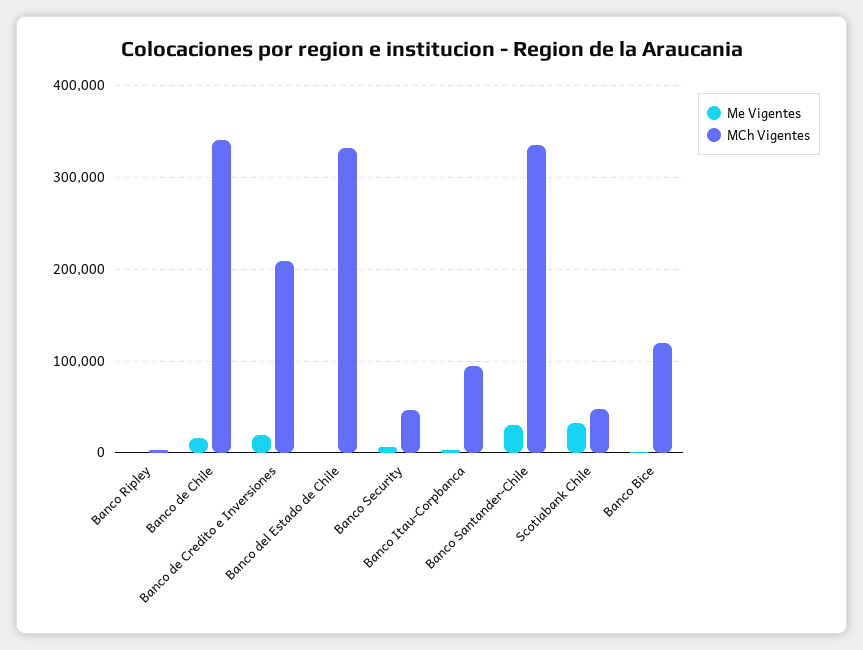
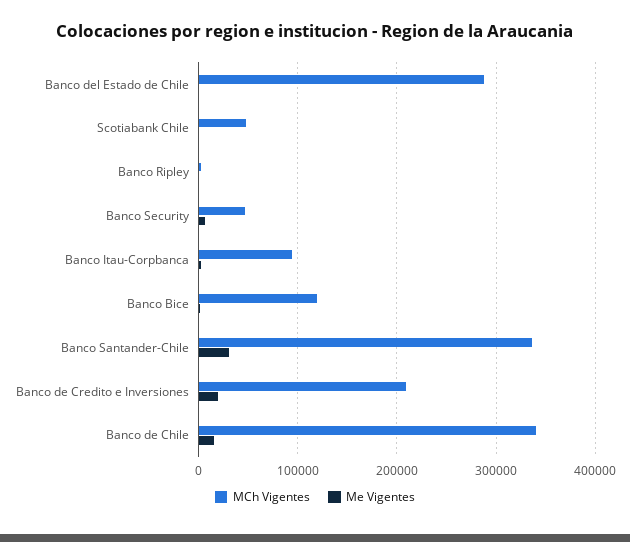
MCh Vigentes, Banco del Estado de Chile: 330000 -> 290000
Me Vigentes, Scotiabank Chile: 30000 -> 0

